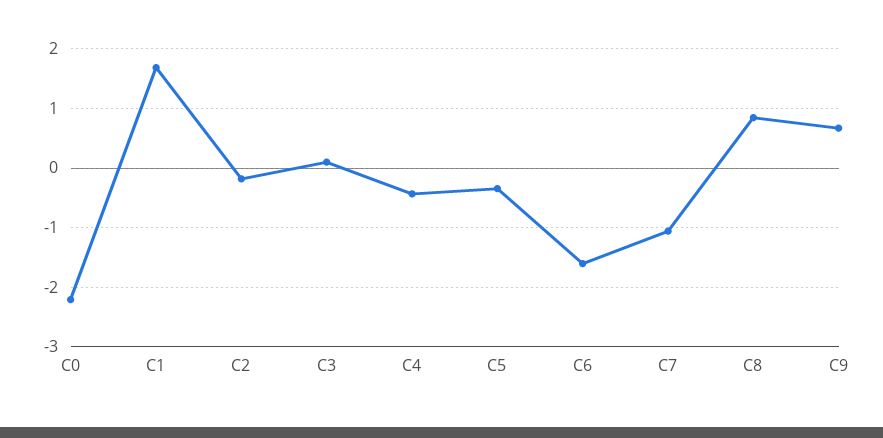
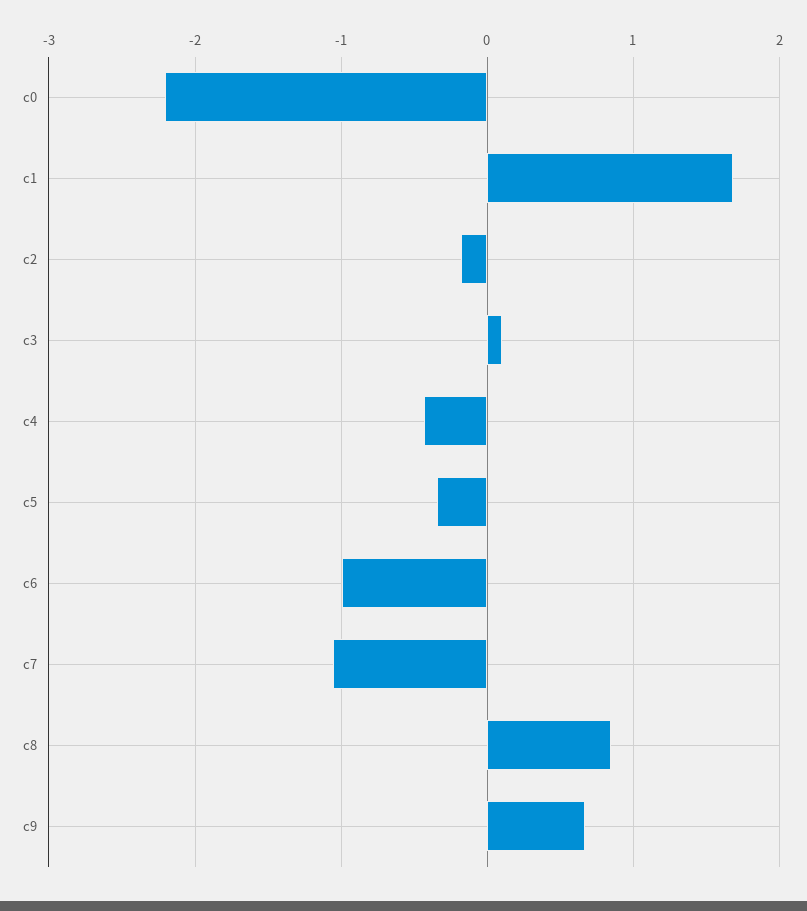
C6: -1.6 -> -1

